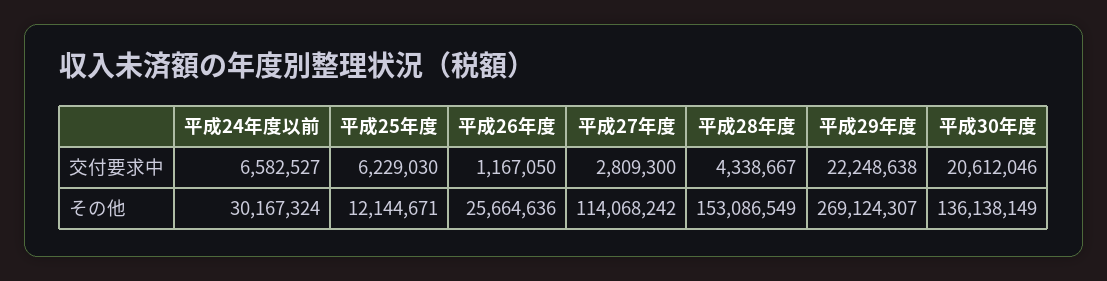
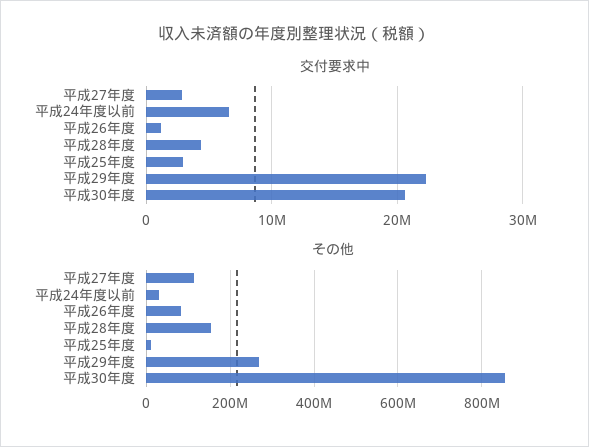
交付要求中, 平成25年度: 6229030 -> 3000000
その他, 平成26年度: 25664636 -> 80000000
その他, 平成30年度: 136138149 -> 860000000

